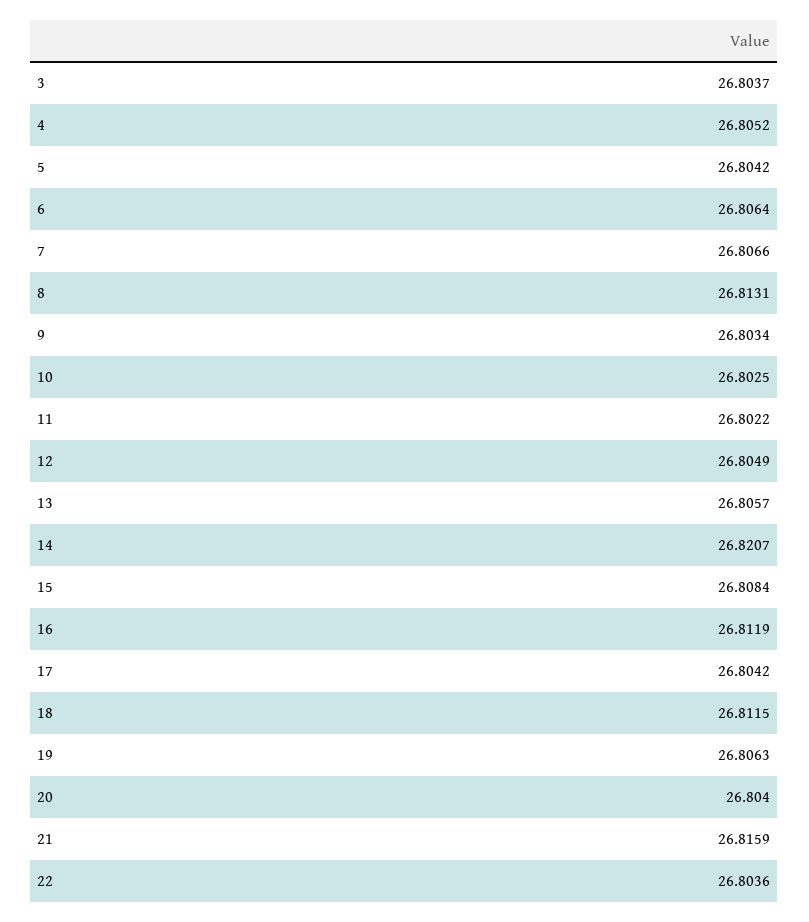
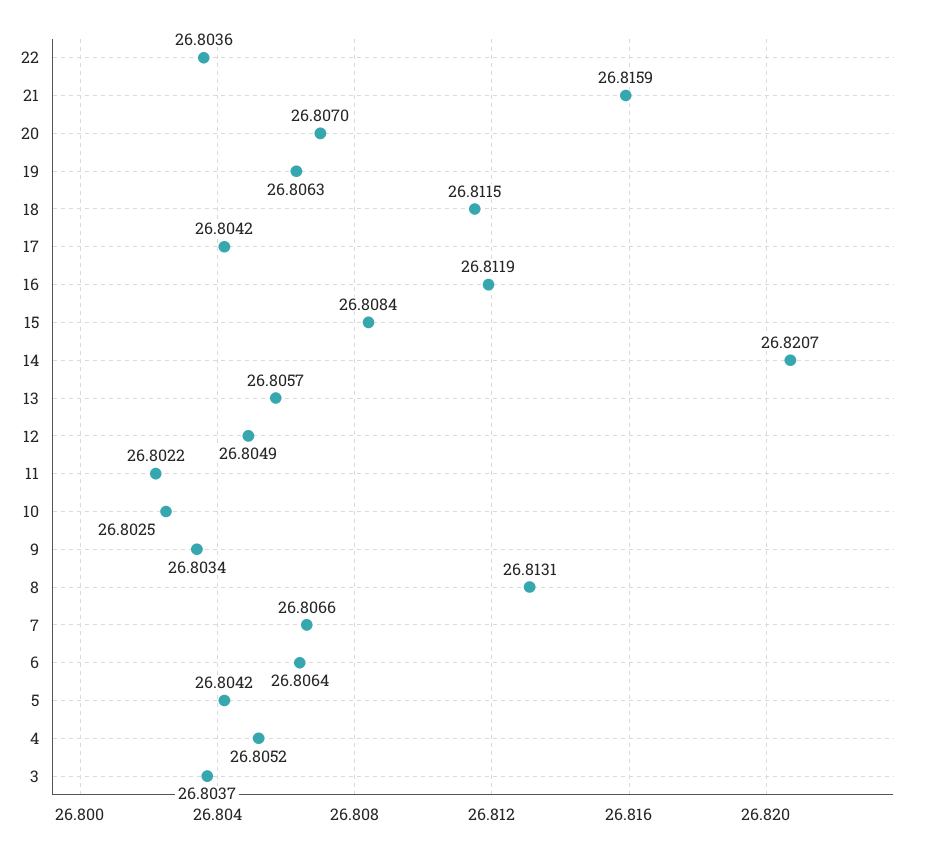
20: 26.804 -> 26.807

